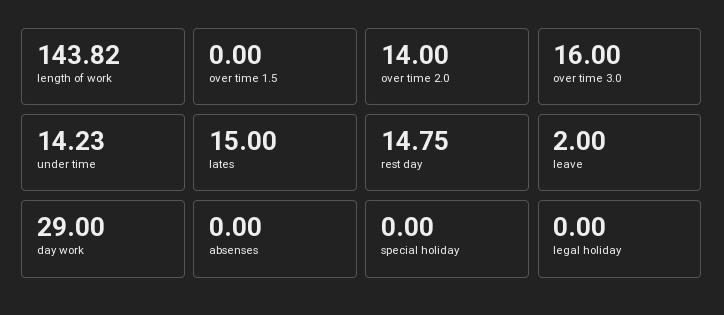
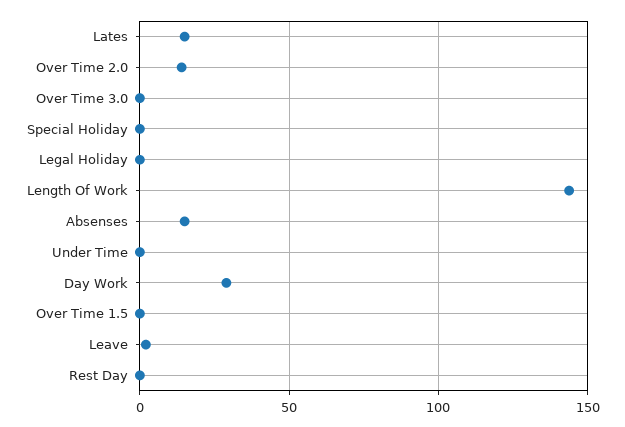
over time 3.0: 16 -> 0
under time: 14.23 -> 0
rest day: 14.75 -> 0
absenses: 0 -> 15

